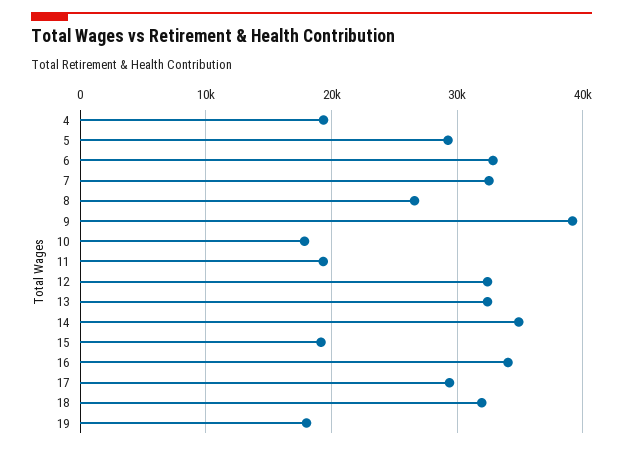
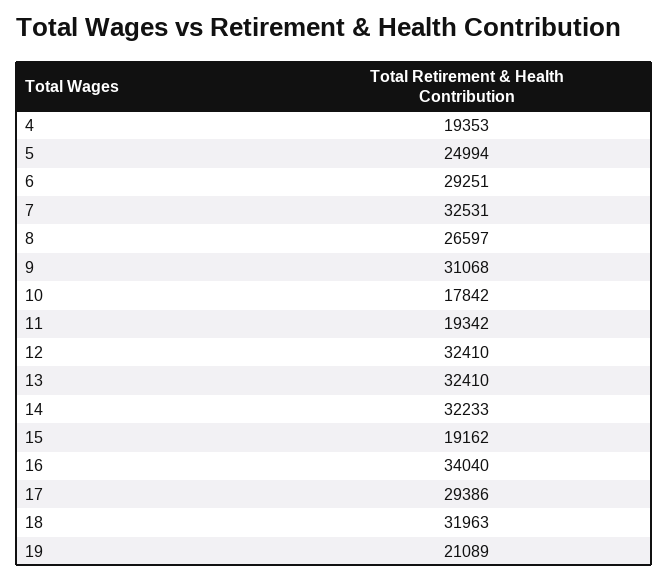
5: 29000 -> 24994
6: 33000 -> 29251
9: 39000 -> 31068
14: 35000 -> 32233
19: 18000 -> 21089

